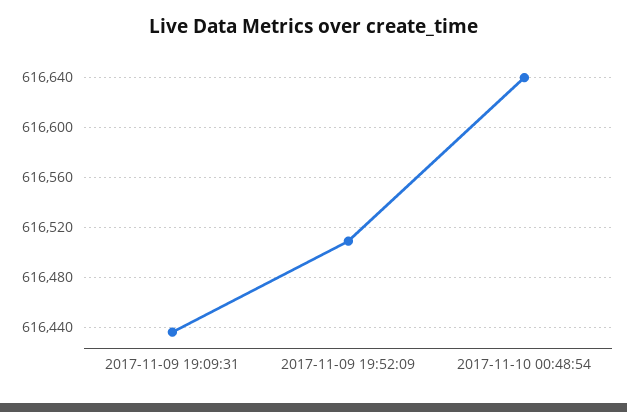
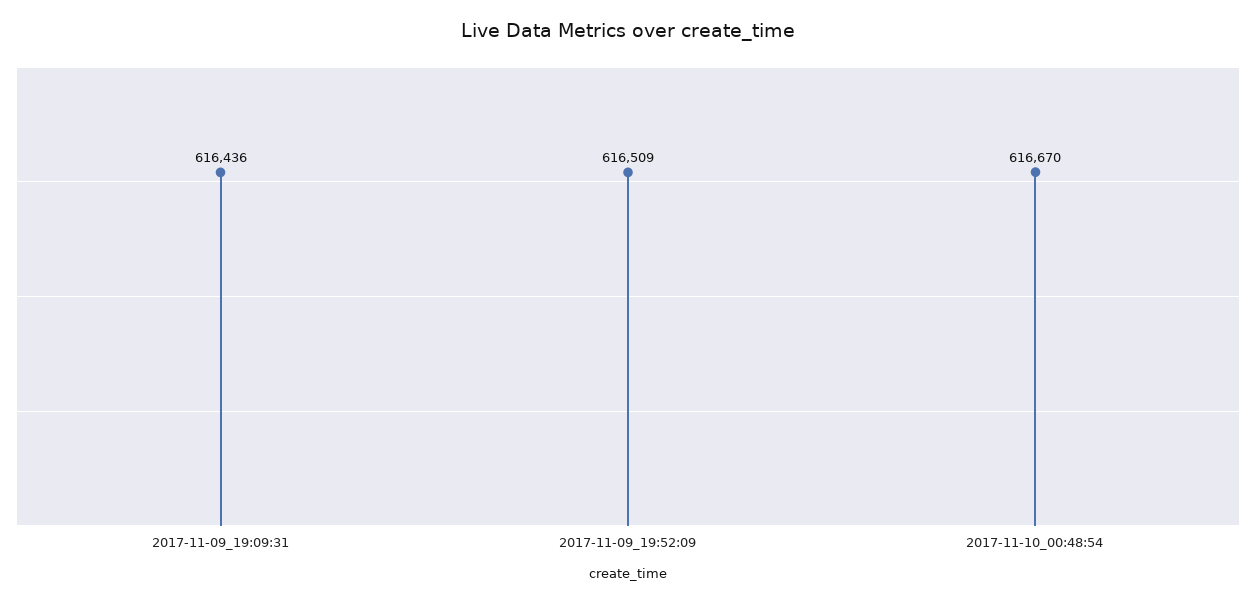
2017-11-10 00:48:54: 616640 -> 616670

